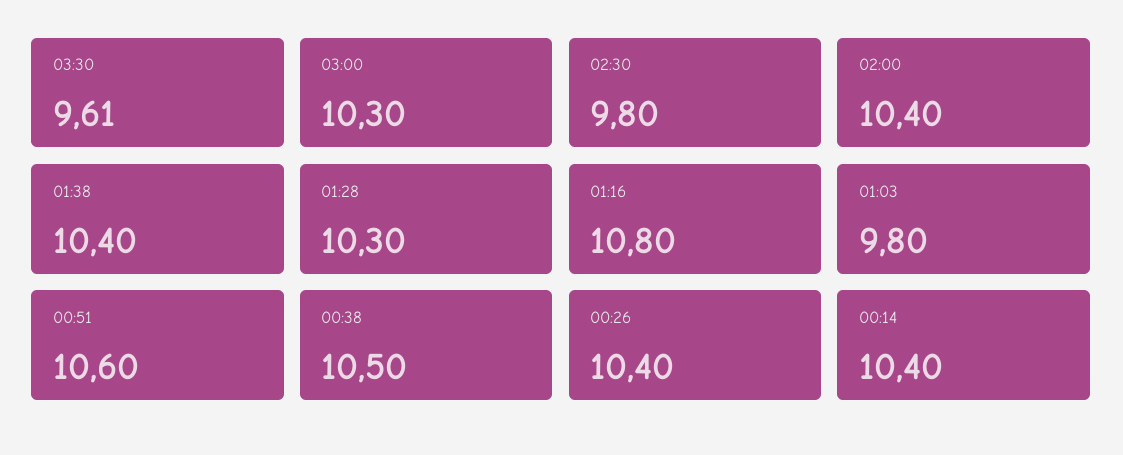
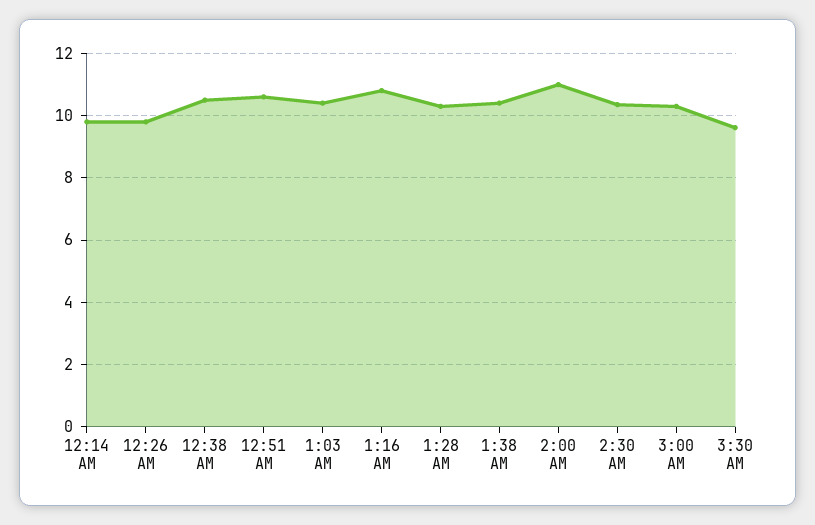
02:30: 9.8 -> 10.4
02:00: 10.4 -> 11
01:03: 9.8 -> 10.4
00:26: 10.4 -> 9.8
00:14: 10.4 -> 9.8

